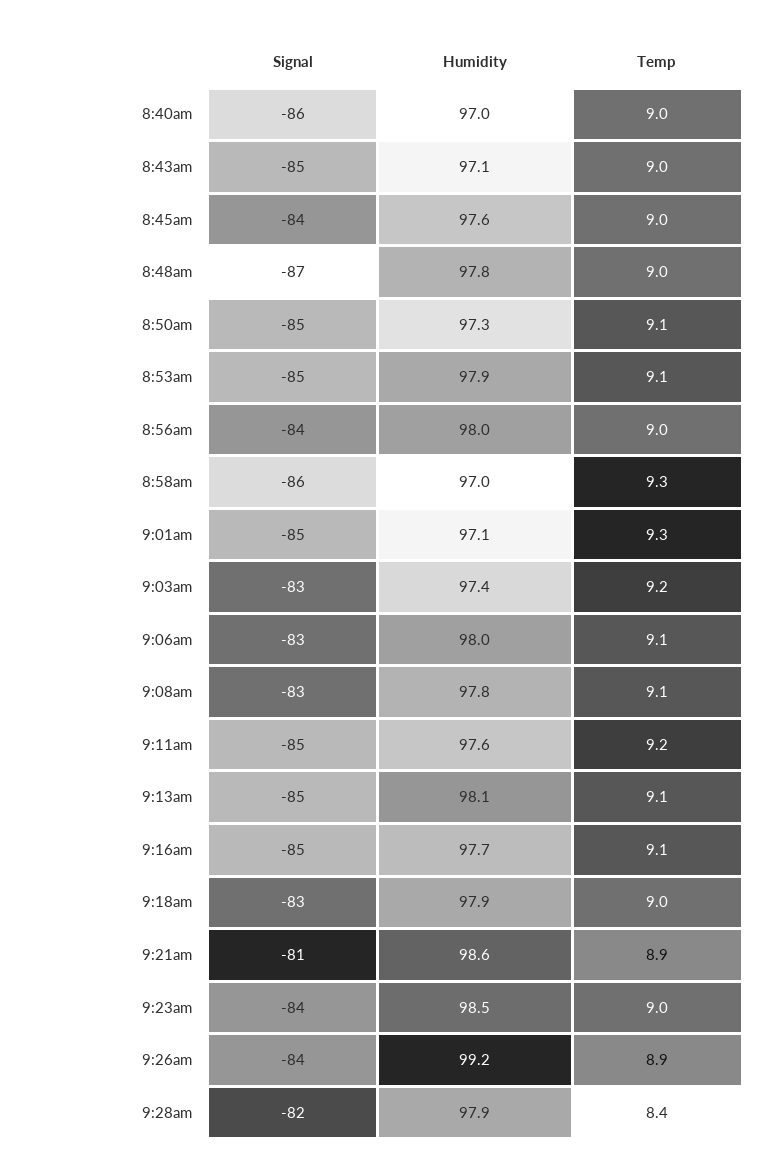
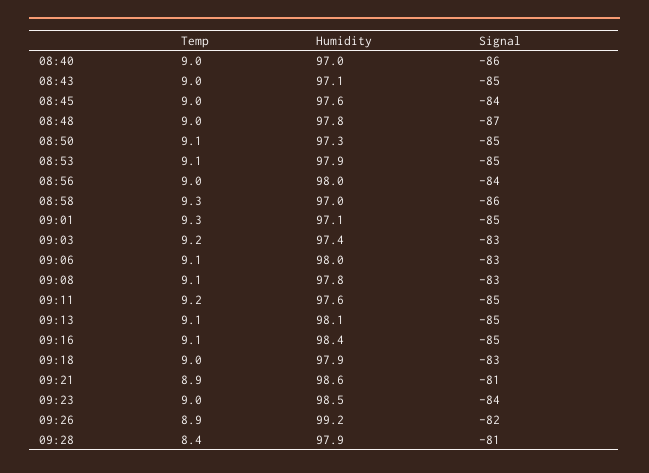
Humidity, 9:16am: 97.7 -> 98.4
Signal, 9:26am: -84 -> -82
Signal, 9:28am: -82 -> -81

